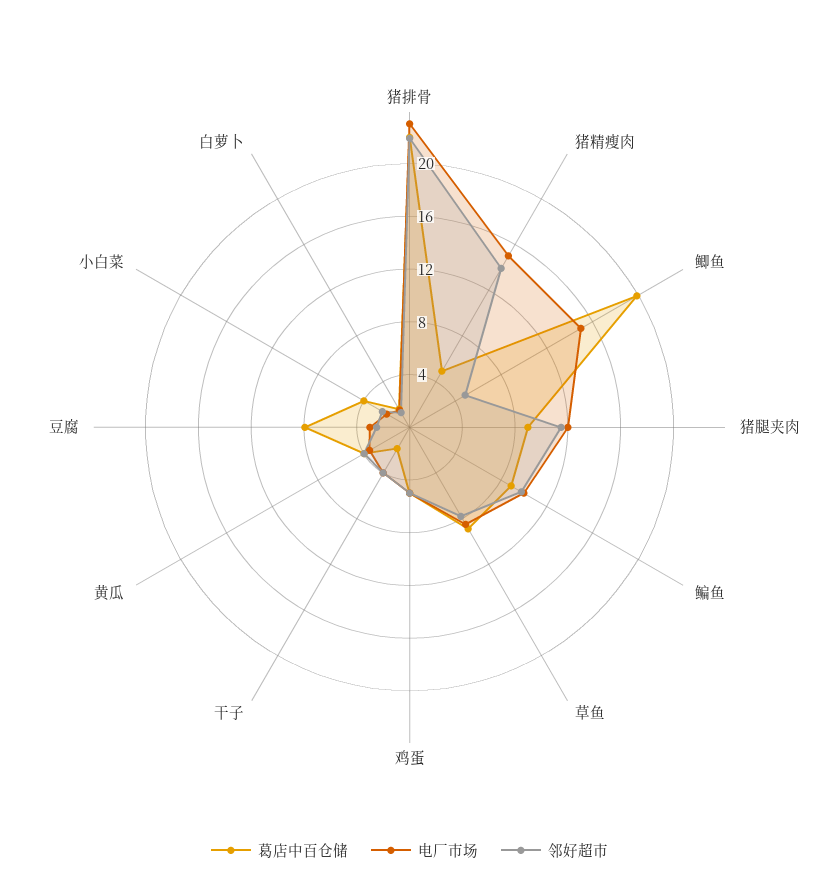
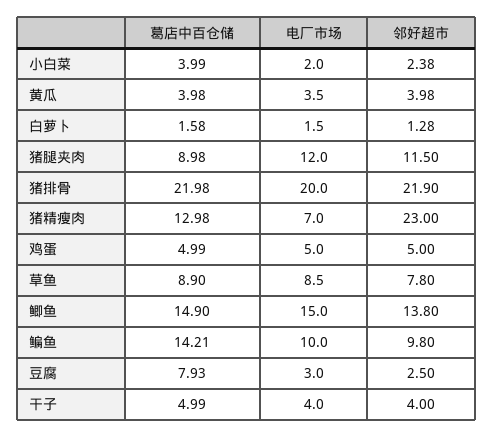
电厂市场, 猪排骨: 23 -> 20
葛店中百仓储, 猪精瘦肉: 5 -> 12.98
电厂市场, 猪精瘦肉: 15 -> 7
邻好超市, 猪精瘦肉: 14 -> 23
葛店中百仓储, 鲫鱼: 20 -> 14.9
邻好超市, 鲫鱼: 5 -> 13.8
葛店中百仓储, 鳊鱼: 9 -> 14.21
葛店中百仓储, 干子: 2 -> 4.99

